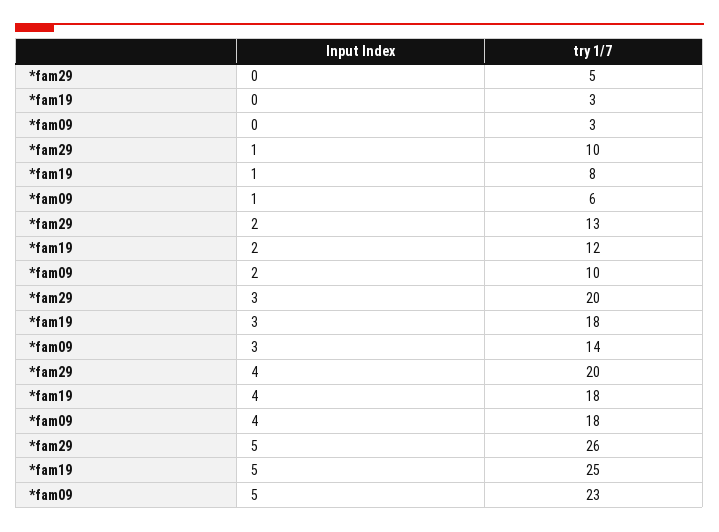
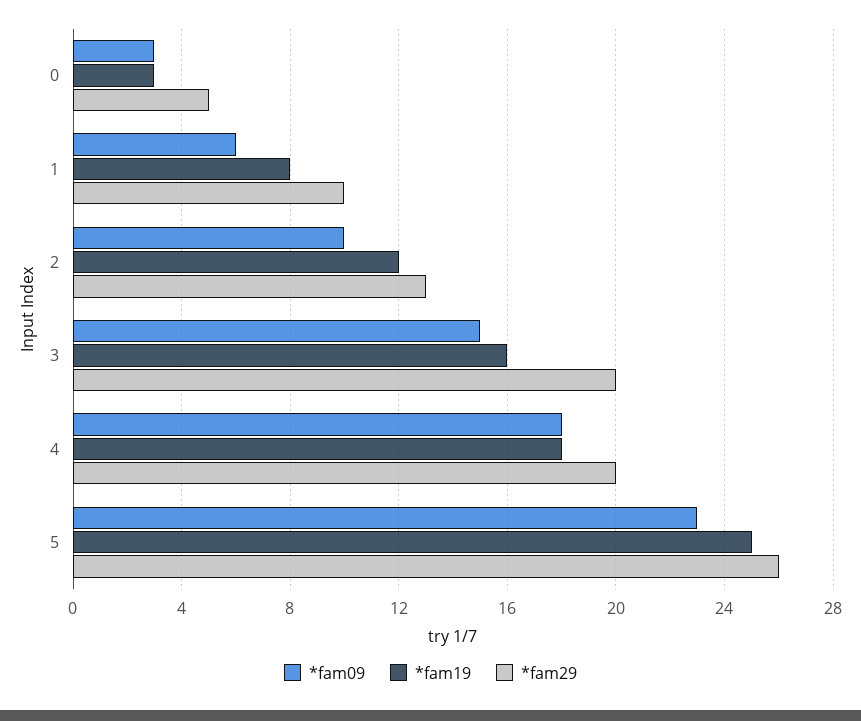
*fam19, 3: 18 -> 16
*fam09, 3: 14 -> 15

